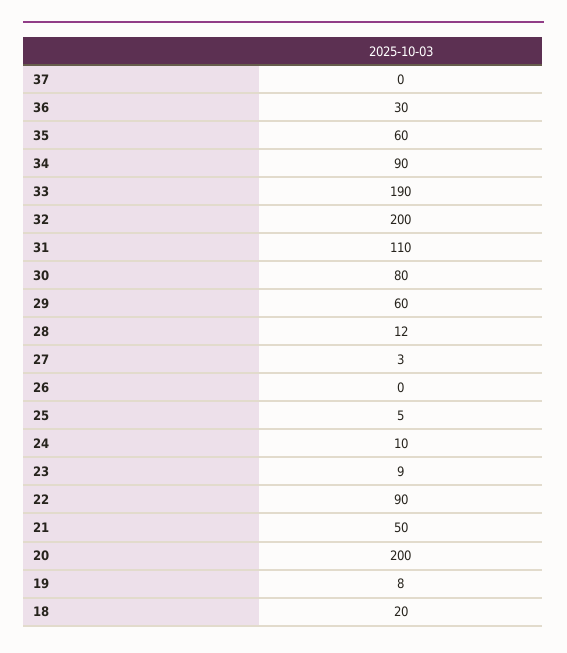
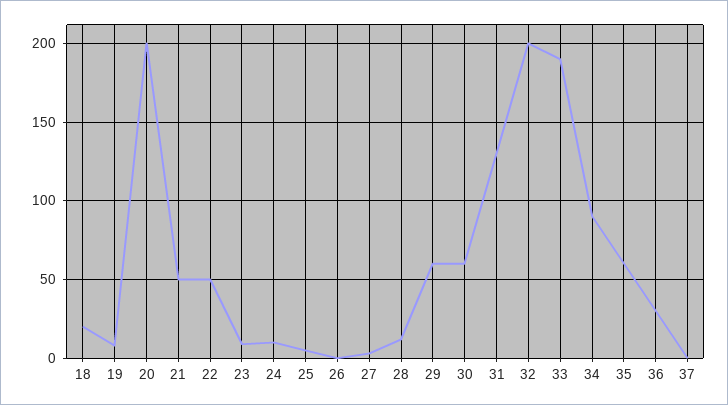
31: 110 -> 130
30: 80 -> 60
22: 90 -> 50

